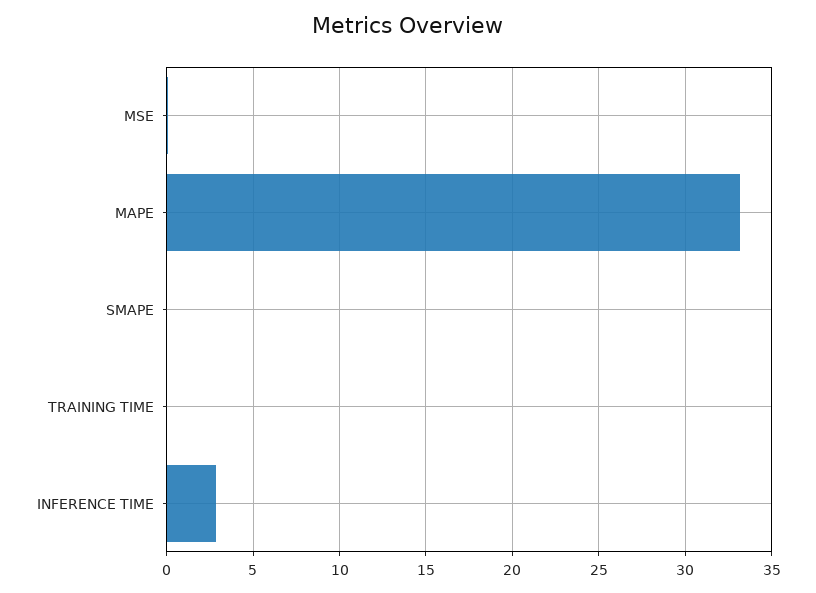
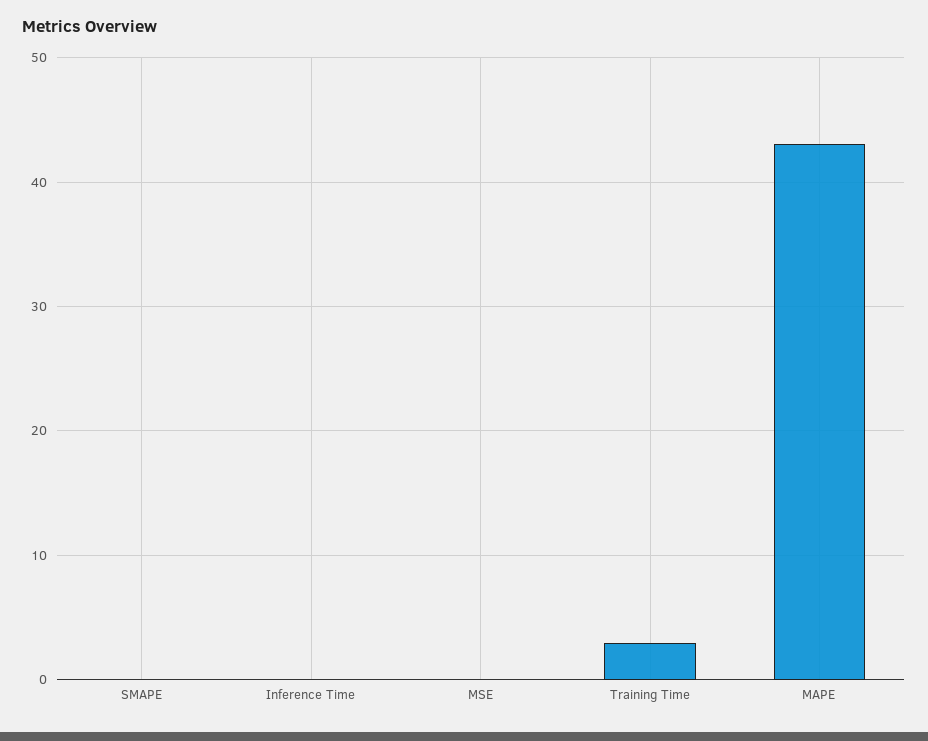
MAPE: 33 -> 43
TRAINING TIME: 0 -> 3
INFERENCE TIME: 3 -> 0

